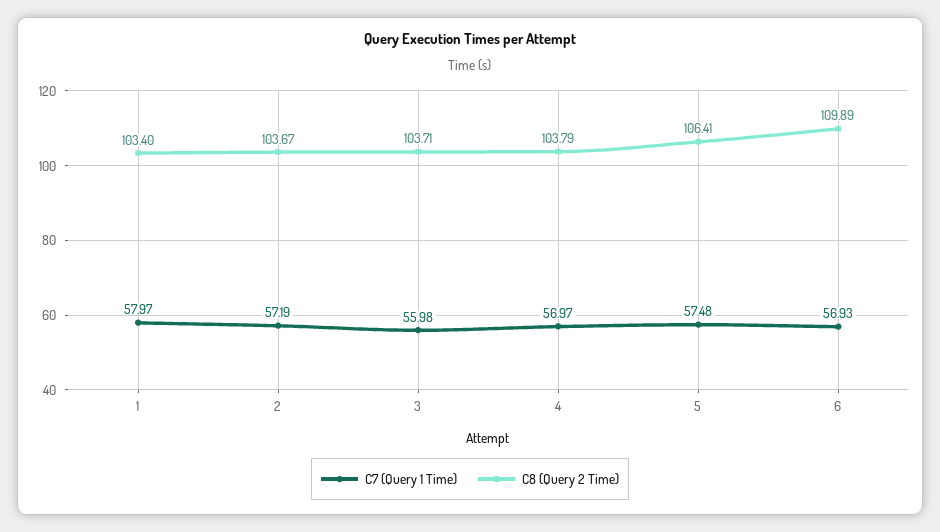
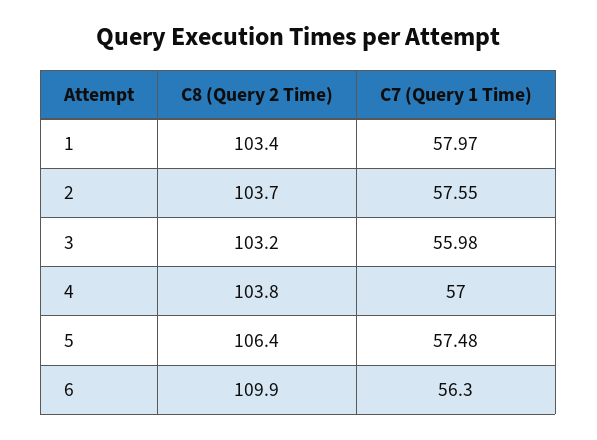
C7 (Query 1 Time), 2: 57.19 -> 57.55
C8 (Query 2 Time), 3: 103.71 -> 103.2
C7 (Query 1 Time), 4: 56.97 -> 57
C7 (Query 1 Time), 6: 56.93 -> 56.3

